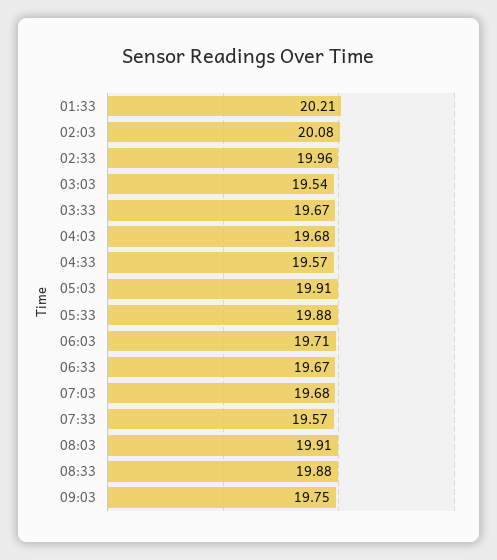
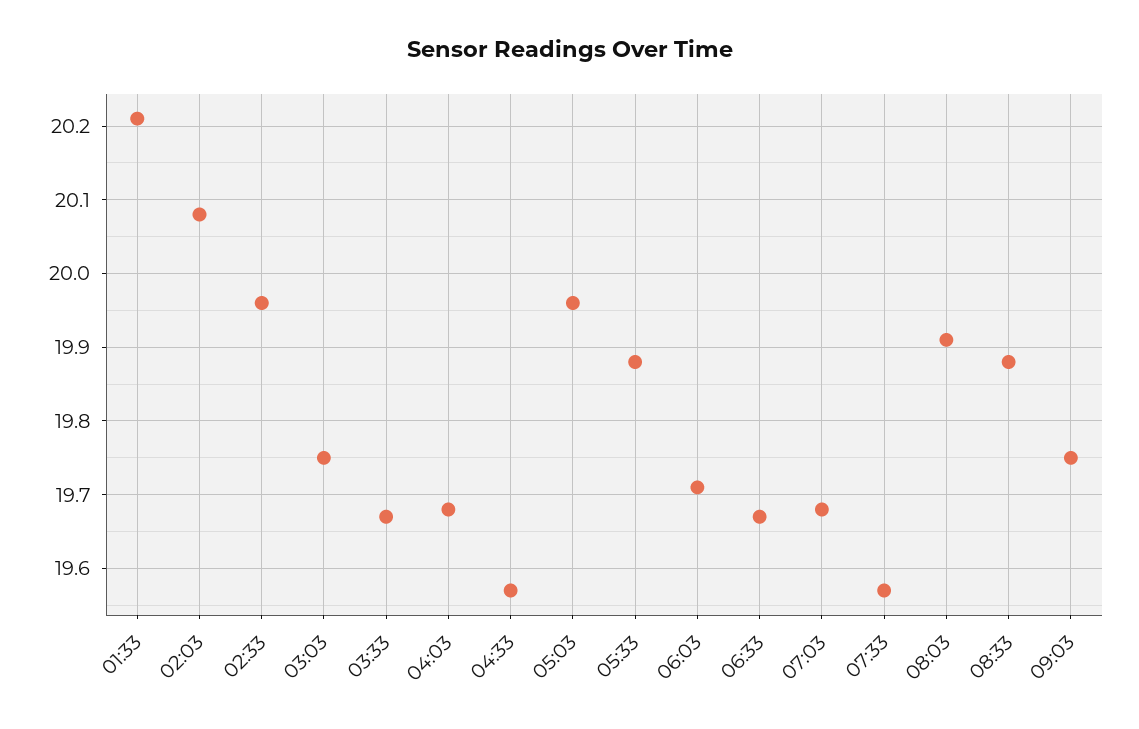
03:03: 19.54 -> 19.75
05:03: 19.91 -> 19.96

